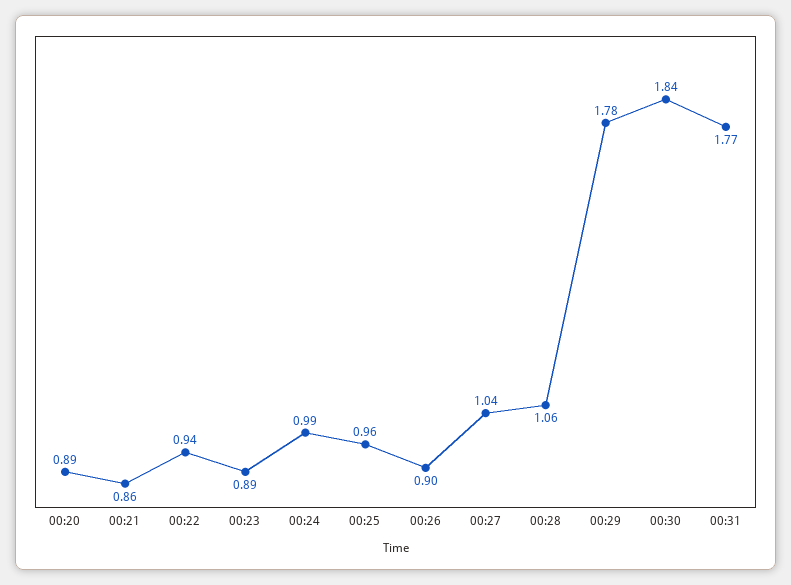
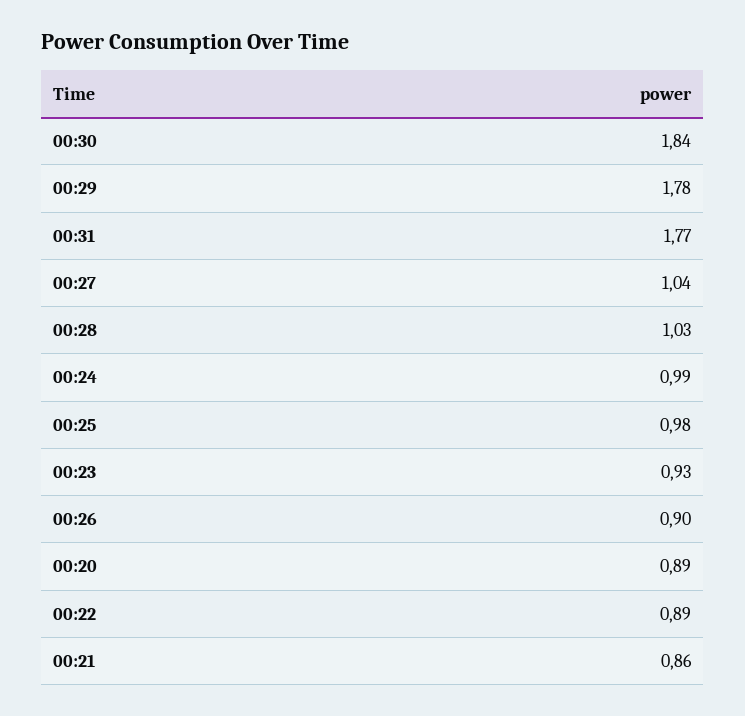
00:22: 0.94 -> 0.89
00:23: 0.89 -> 0.93
00:25: 0.96 -> 0.98
00:28: 1.06 -> 1.03

